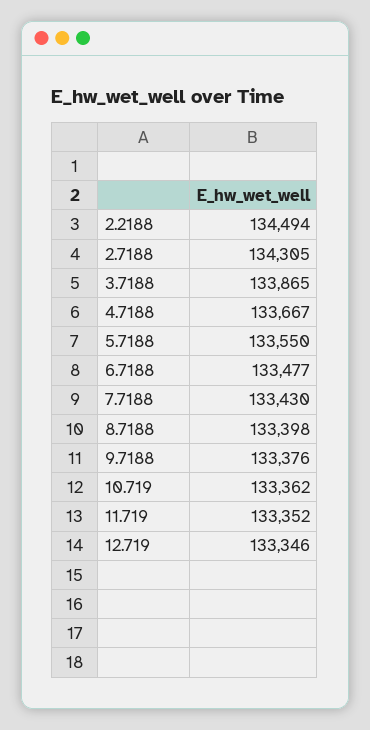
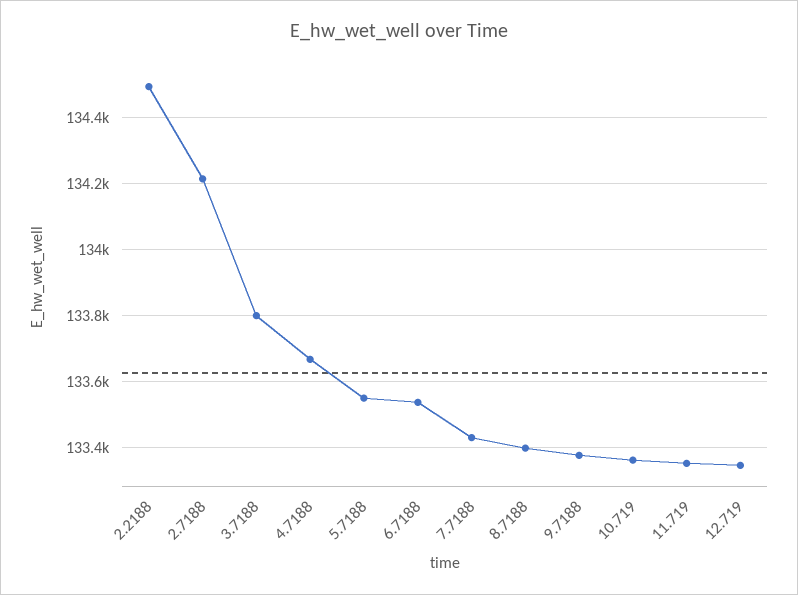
2.7188: 134305 -> 134220
3.7188: 133865 -> 133800
6.7188: 133477 -> 133540

